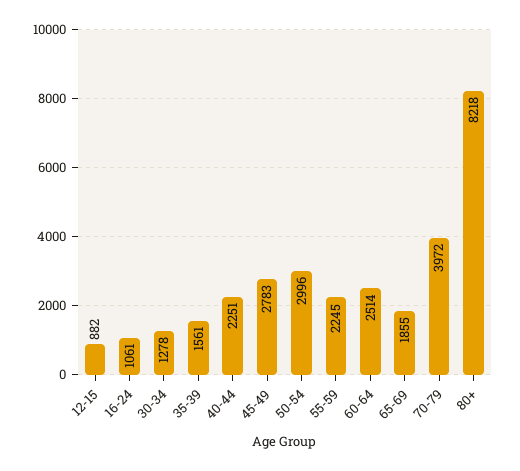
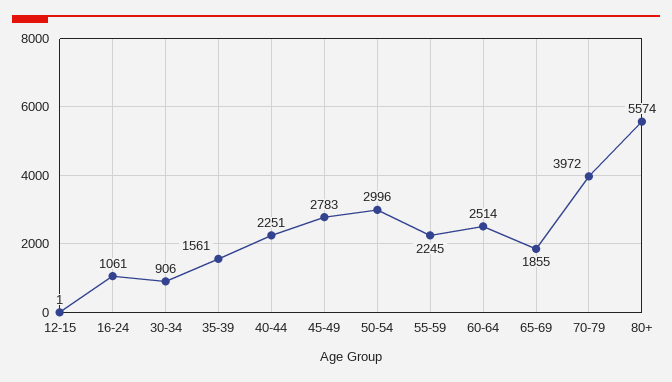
12-15: 882 -> 1
30-34: 1278 -> 906
80+: 8218 -> 5574

